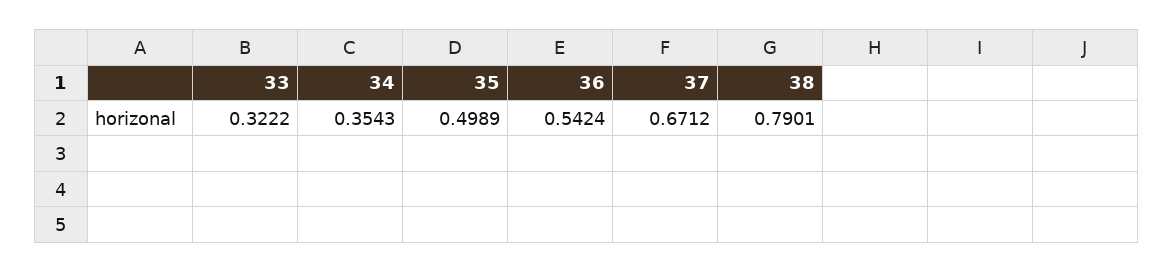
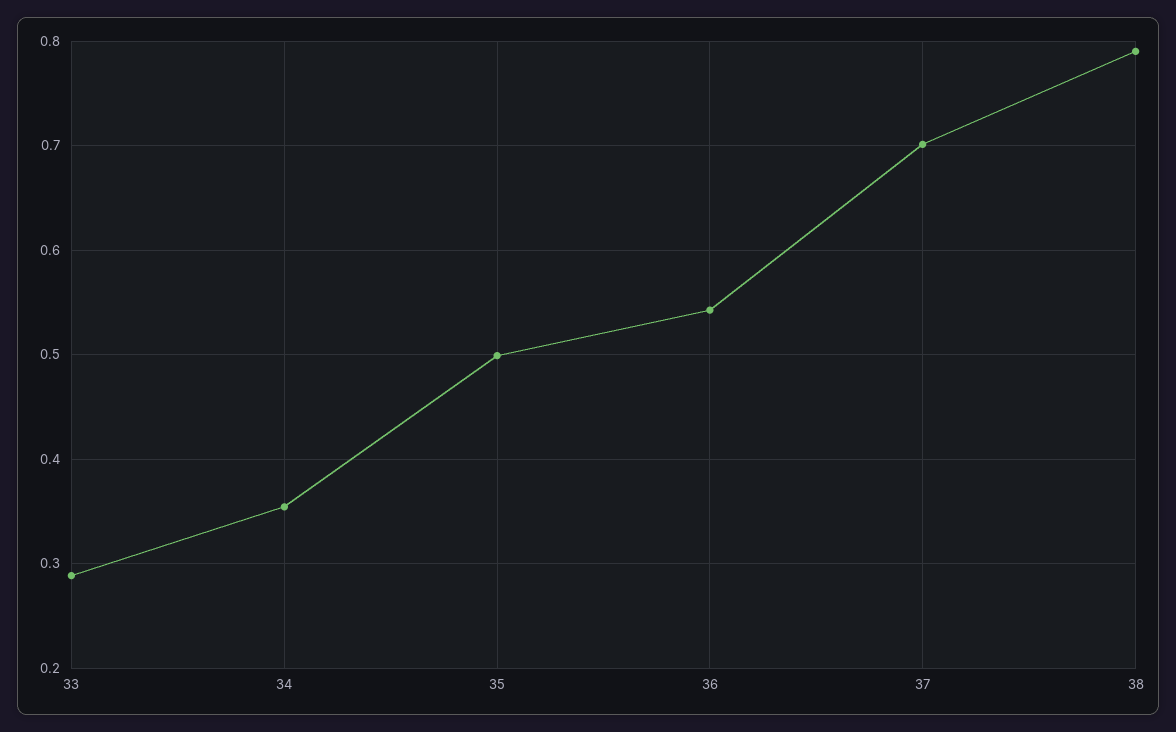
33: 0.3222 -> 0.29
37: 0.6712 -> 0.7

